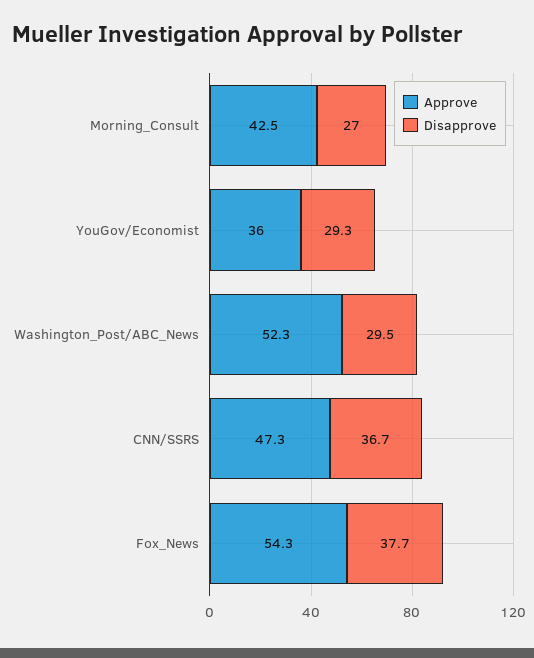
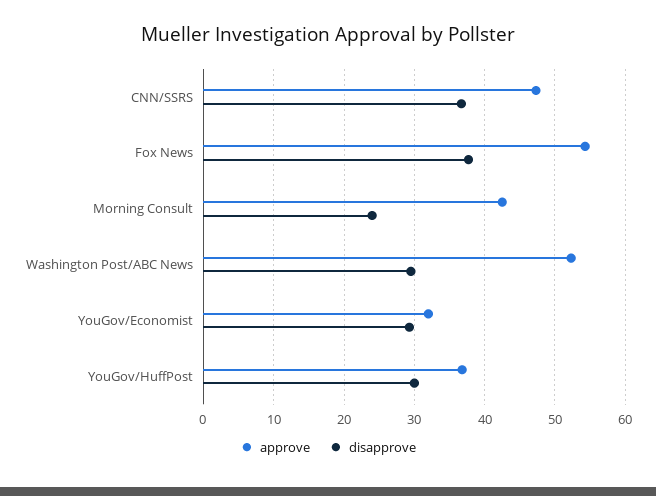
Disapprove, Morning_Consult: 27 -> 24
Approve, YouGov/Economist: 36 -> 32
Approve, YouGov/HuffPost: none -> 37
Disapprove, YouGov/HuffPost: none -> 30

